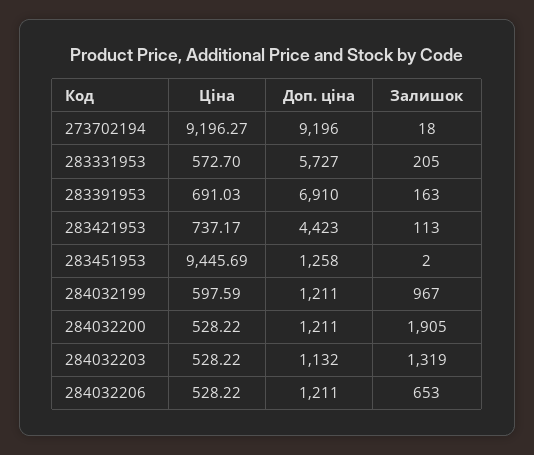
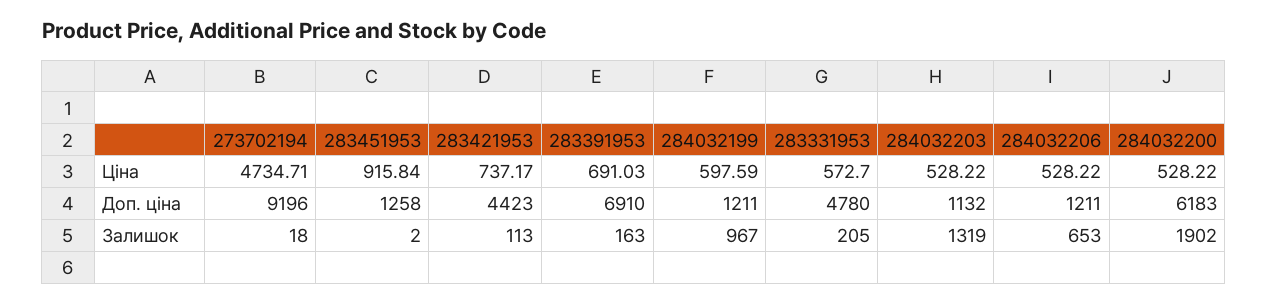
Ціна, 273702194: 9196.27 -> 4734.71
Доп. ціна, 283331953: 5727 -> 4780
Ціна, 283451953: 9445.69 -> 915.84
Доп. ціна, 284032200: 1211 -> 6183
Залишок, 284032200: 1905 -> 1902

